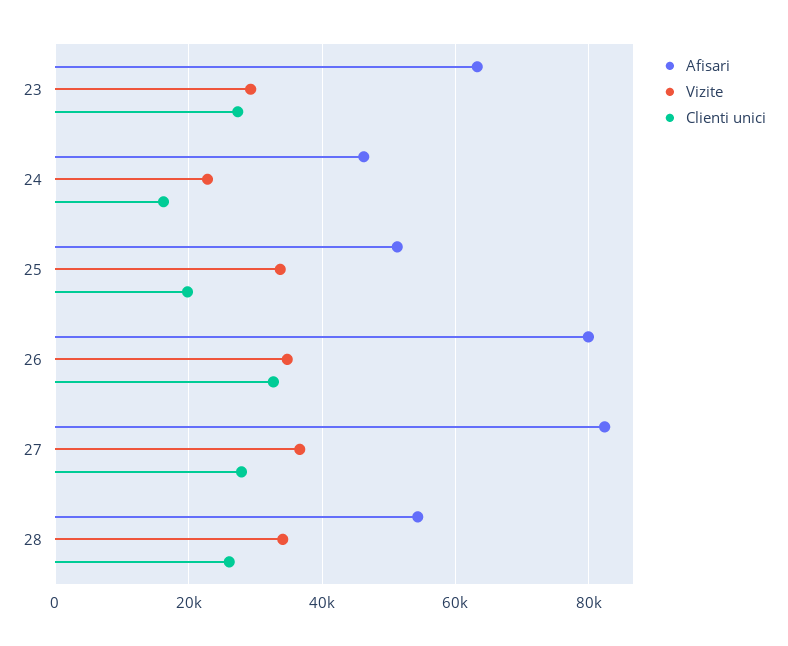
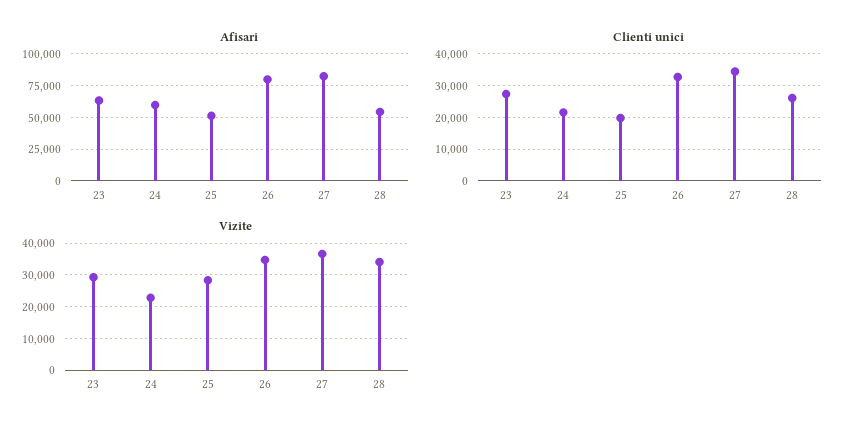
Afisari, 24: 46000 -> 60000
Clienti unici, 24: 16000 -> 22000
Vizite, 25: 34000 -> 28000
Clienti unici, 27: 28000 -> 34000

